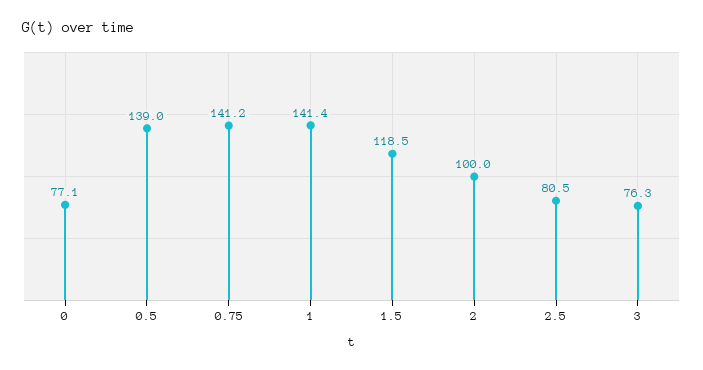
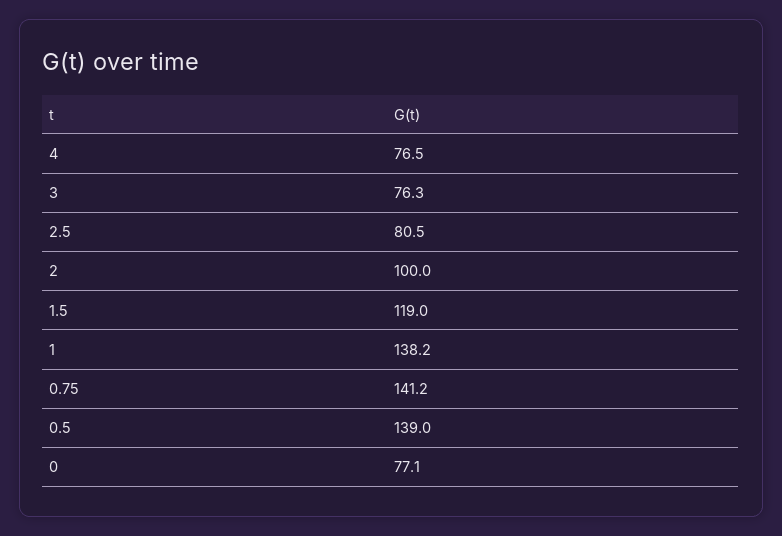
1: 141.4 -> 138.2
1.5: 118.5 -> 119
4: none -> 76.5

